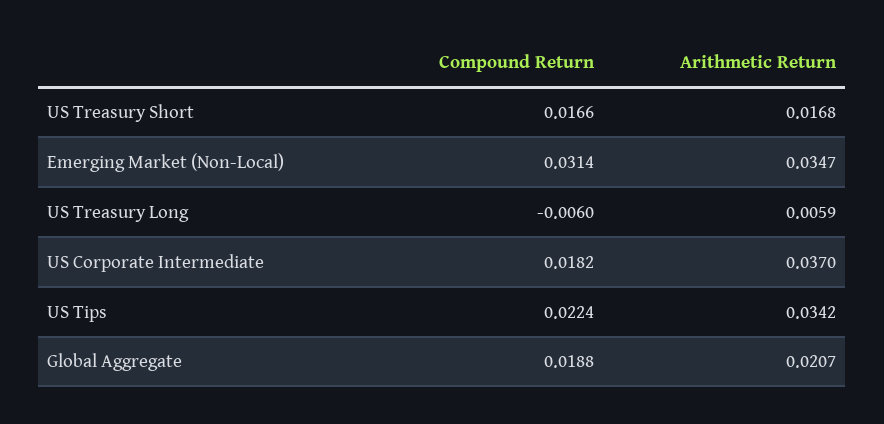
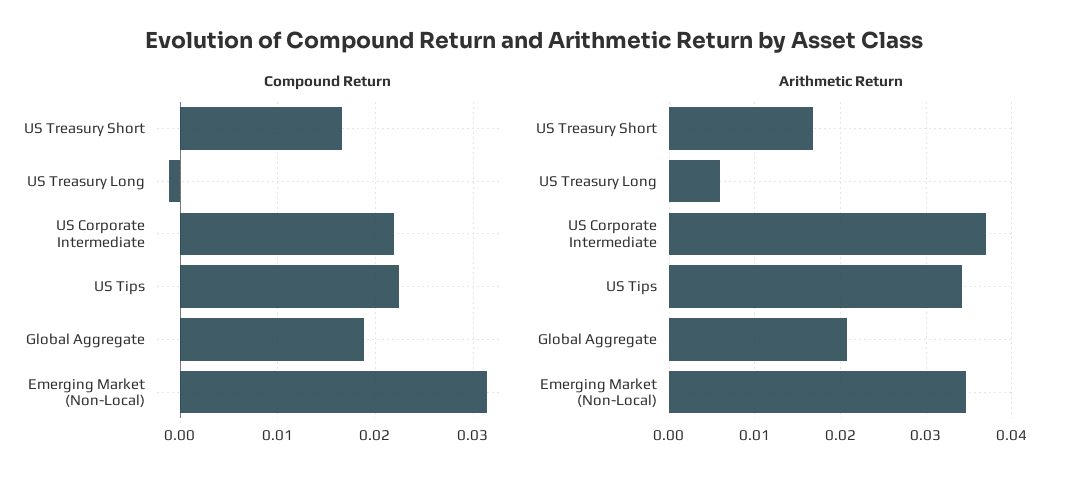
Compound Return, US Treasury Long: -0.006 -> -0.001
Compound Return, US Corporate Intermediate: 0.0182 -> 0.022

